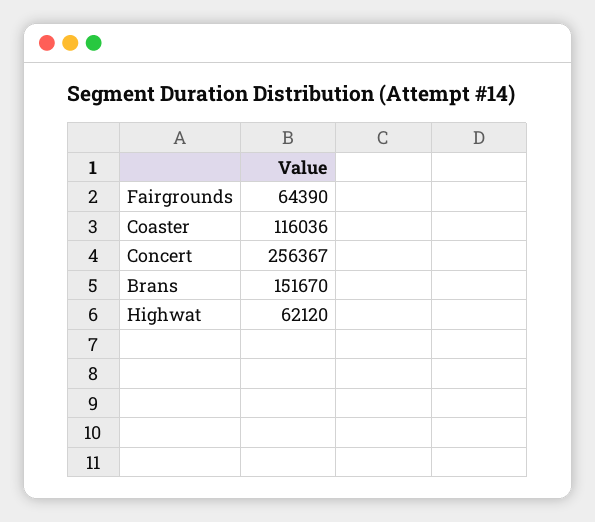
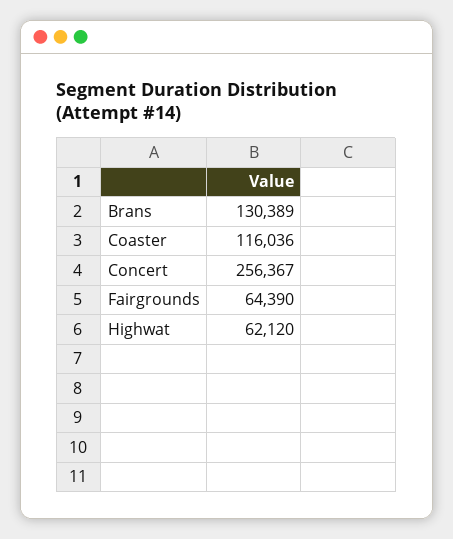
Brans: 151670 -> 130389

